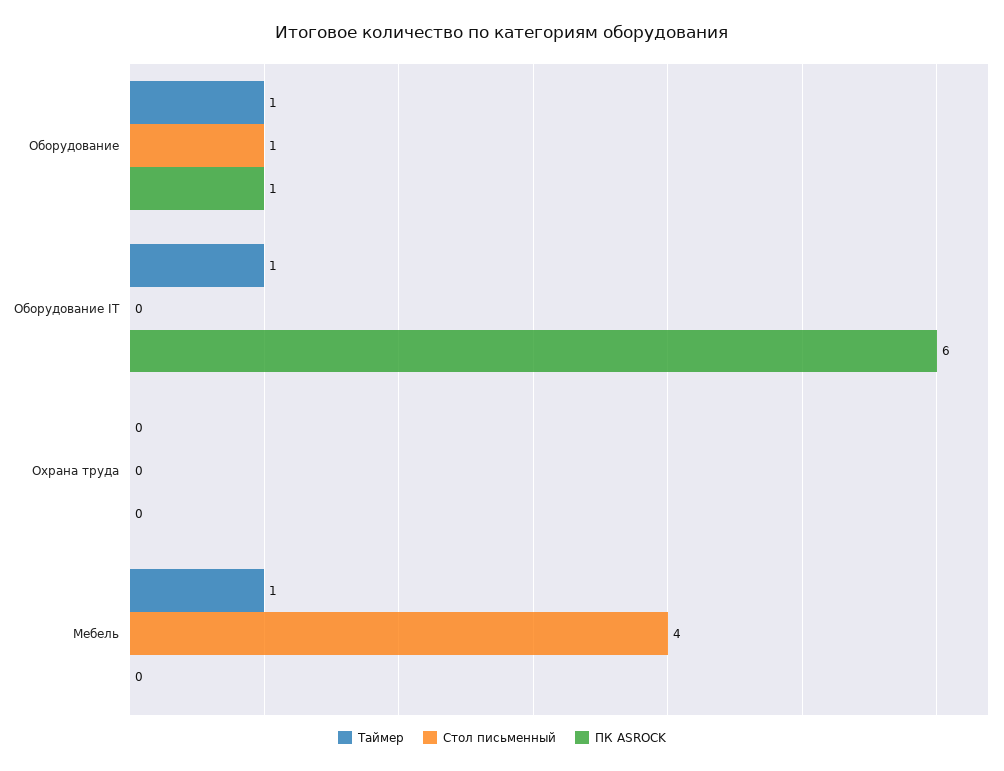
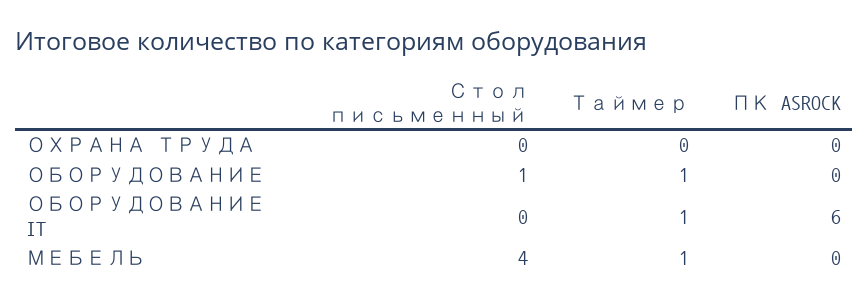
ПК ASROCK, Оборудование: 1 -> 0

